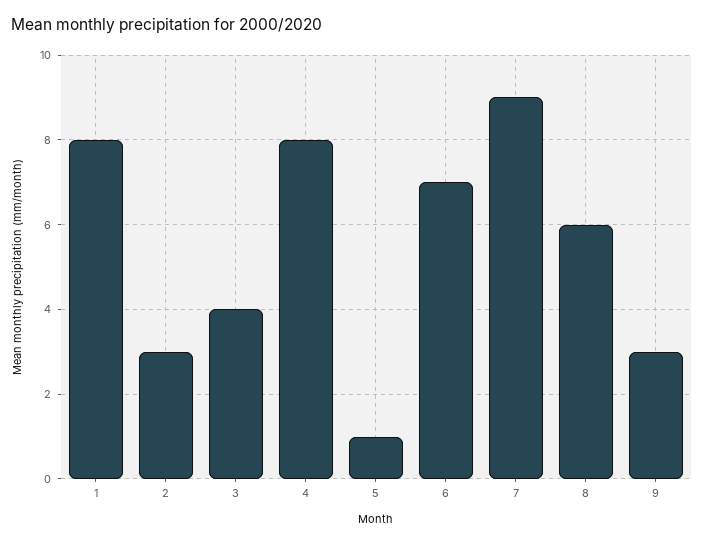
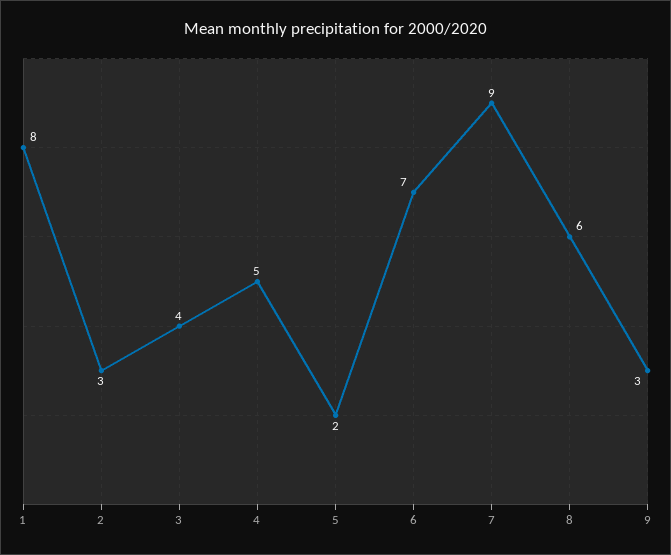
4: 8 -> 5
5: 1 -> 2

